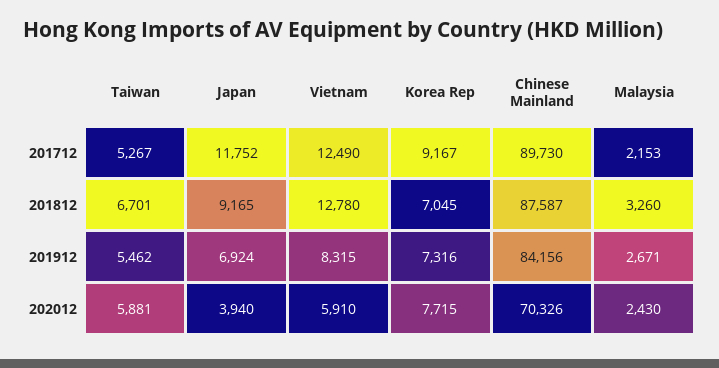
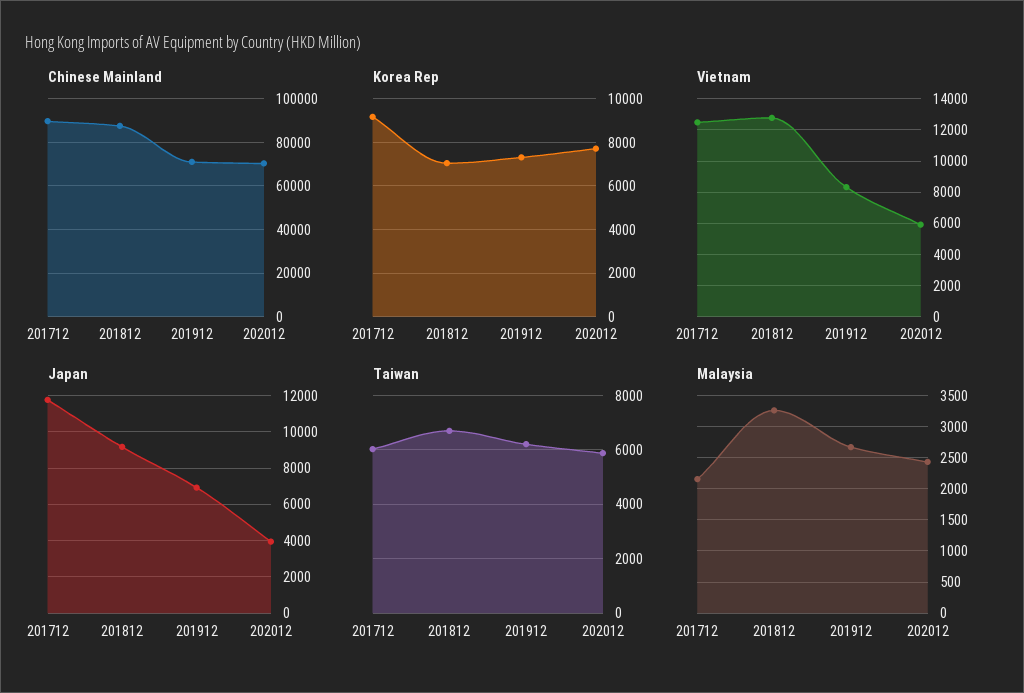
Taiwan, 201712: 5267 -> 6000
Taiwan, 201912: 5462 -> 6250
Chinese Mainland, 201912: 84156 -> 70000

